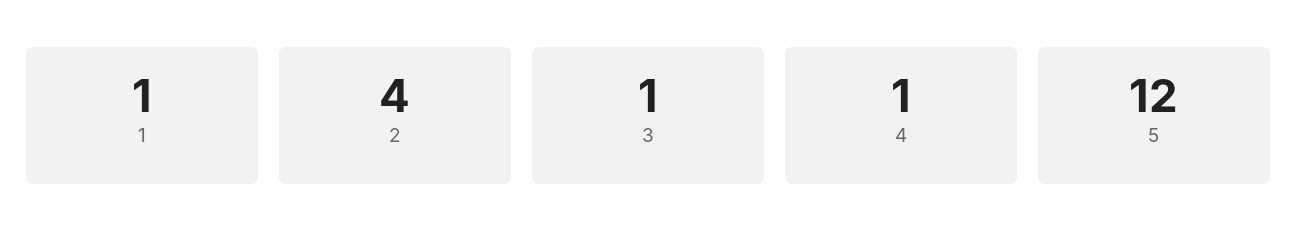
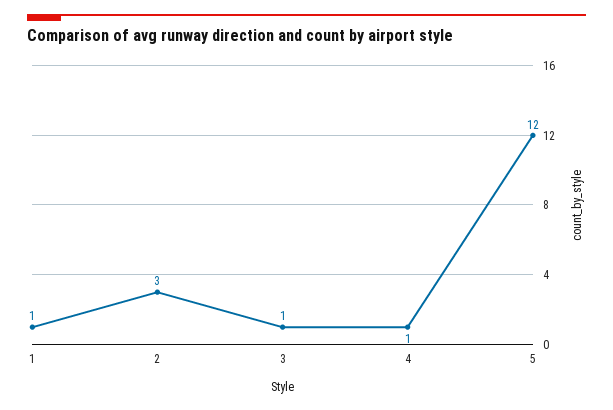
2: 4 -> 3

